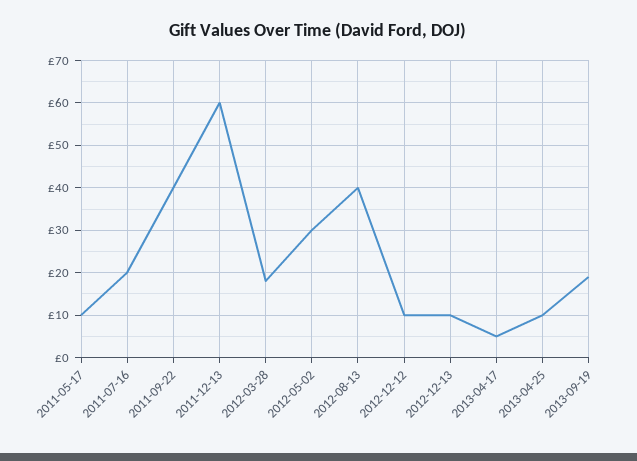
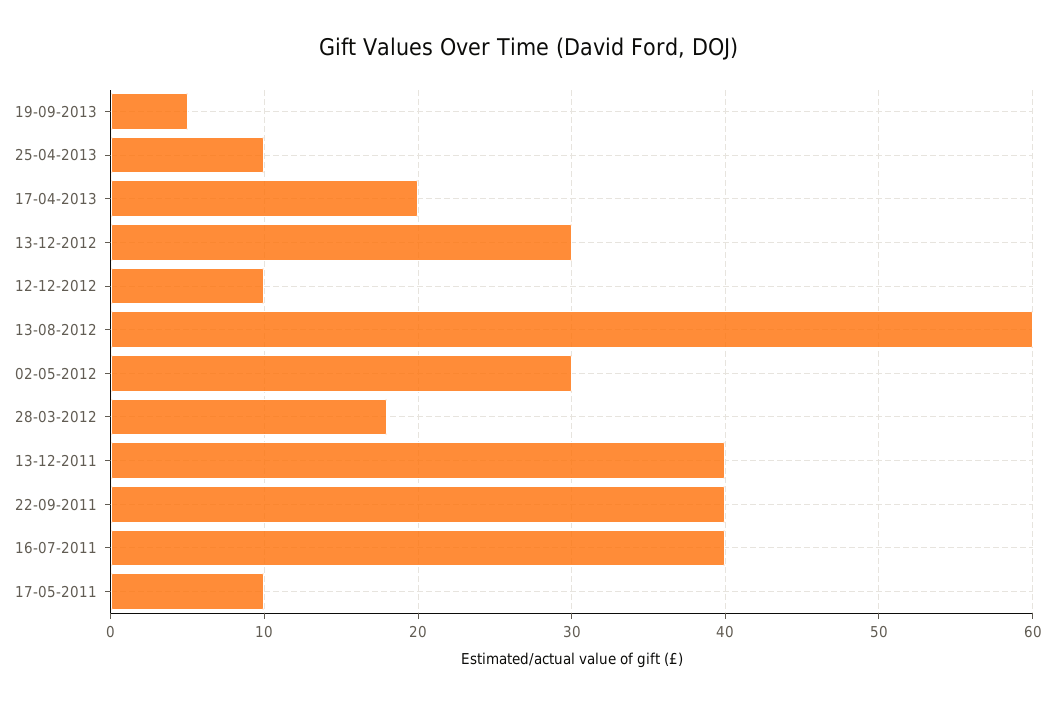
2011-07-16: 20 -> 40
2011-12-13: 60 -> 40
2012-08-13: 40 -> 60
2012-12-13: 10 -> 30
2013-04-17: 5 -> 20
2013-09-19: 20 -> 5

